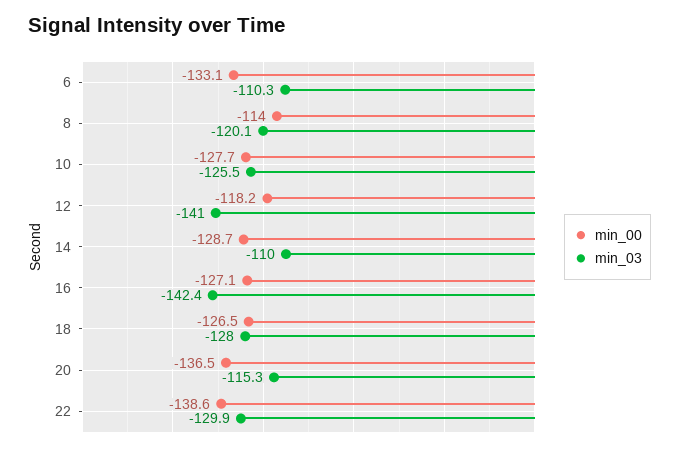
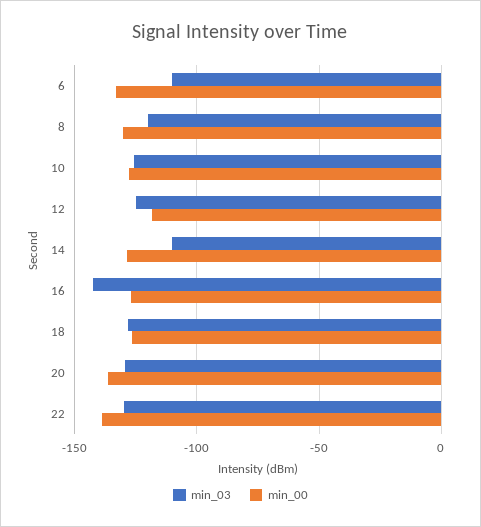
min_00, 8: -114 -> -130
min_03, 12: -141 -> -125
min_03, 20: -115.3 -> -130

